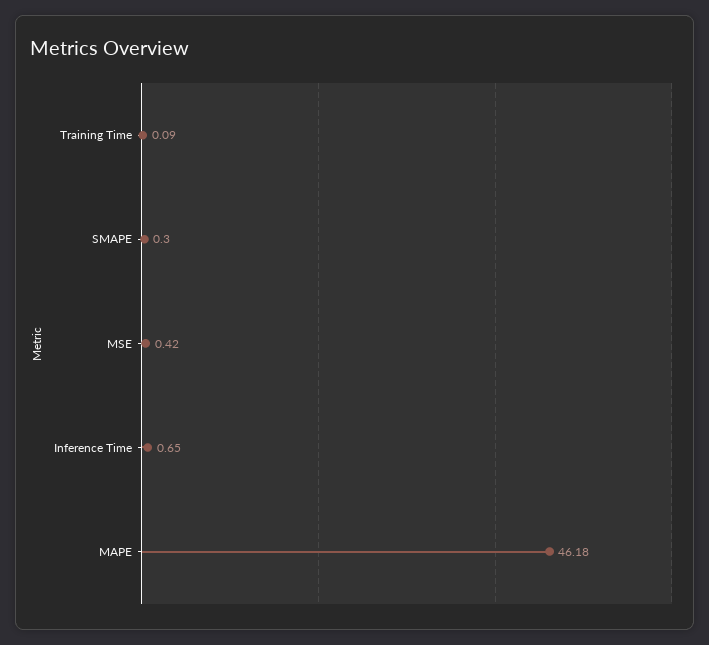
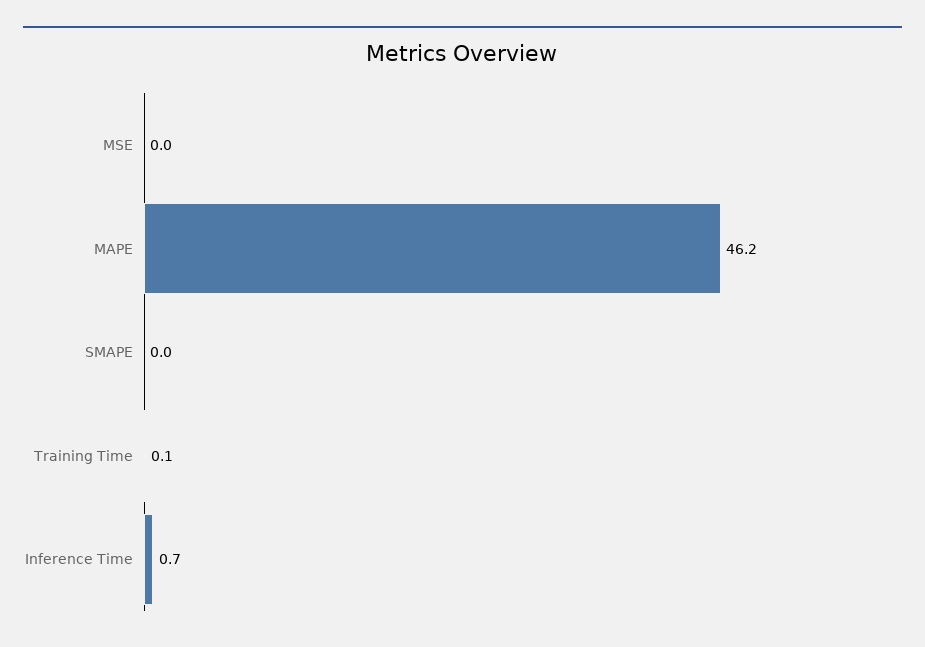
SMAPE: 0.3 -> 0
MSE: 0.42 -> 0

